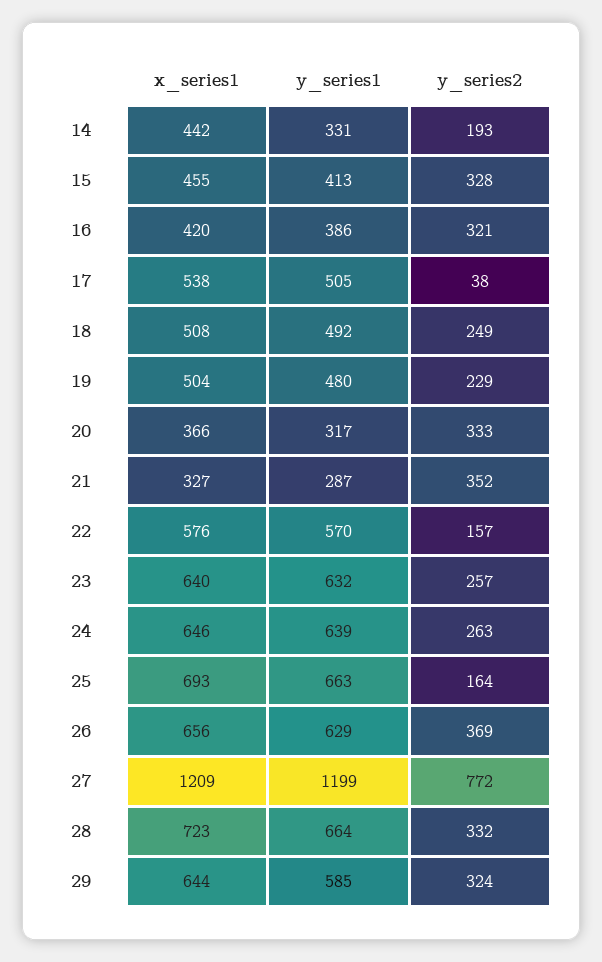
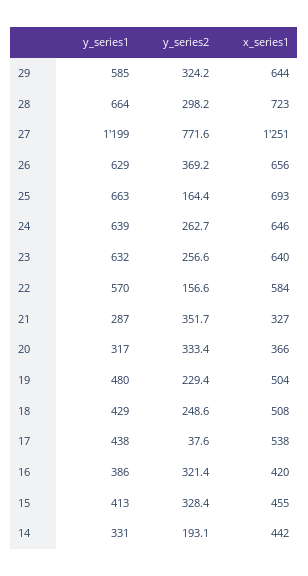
y_series1, 17: 505 -> 438
y_series1, 18: 492 -> 429
x_series1, 22: 576 -> 584
x_series1, 27: 1209 -> 1251
y_series2, 28: 332 -> 298.2

